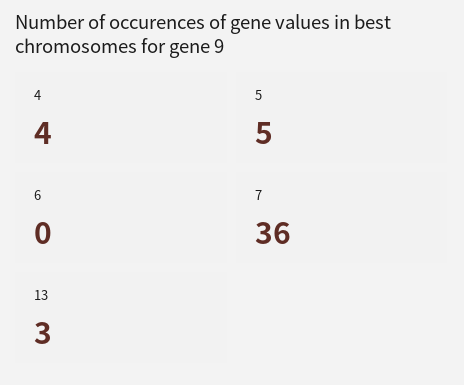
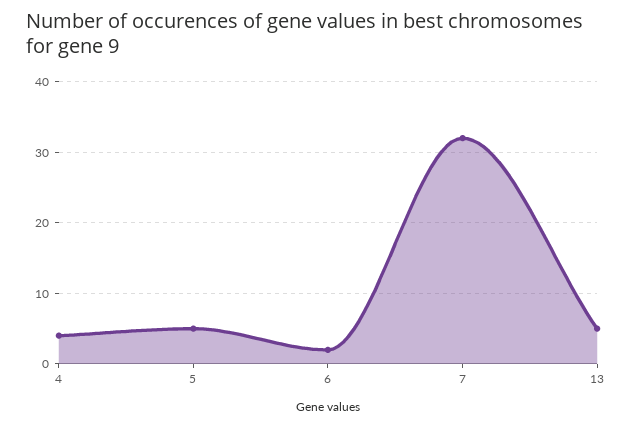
6: 0 -> 2
7: 36 -> 32
13: 3 -> 5

